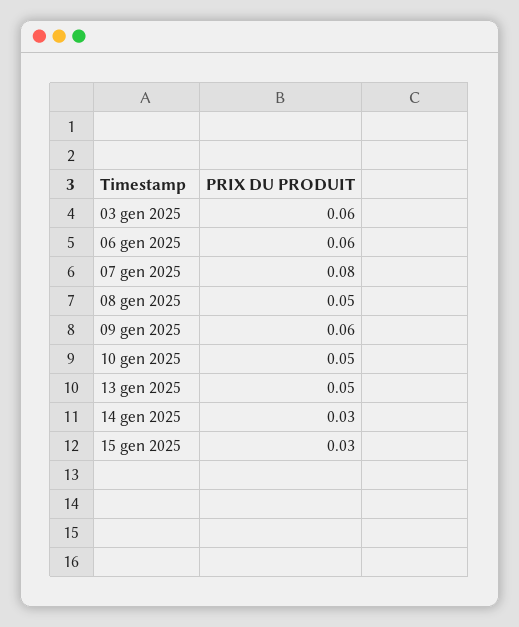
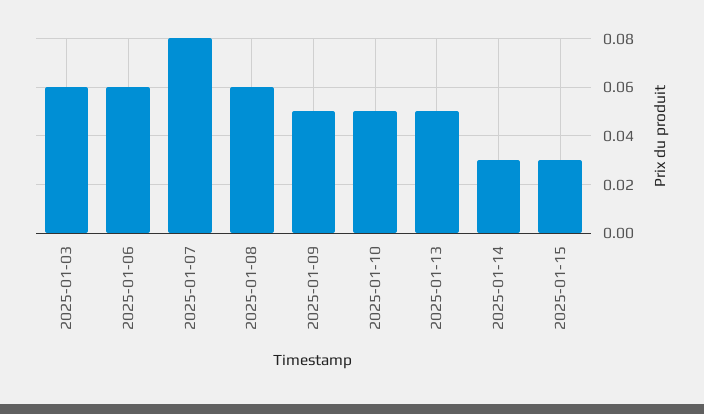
08 gen 2025: 0.05 -> 0.06
09 gen 2025: 0.06 -> 0.05

